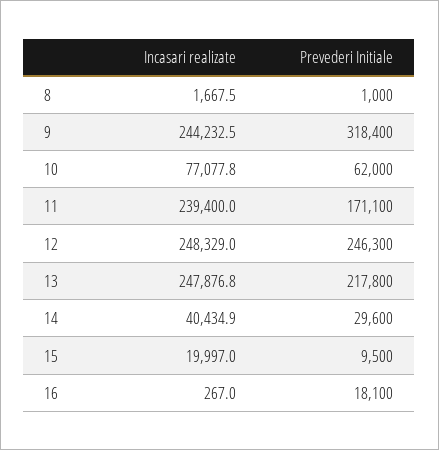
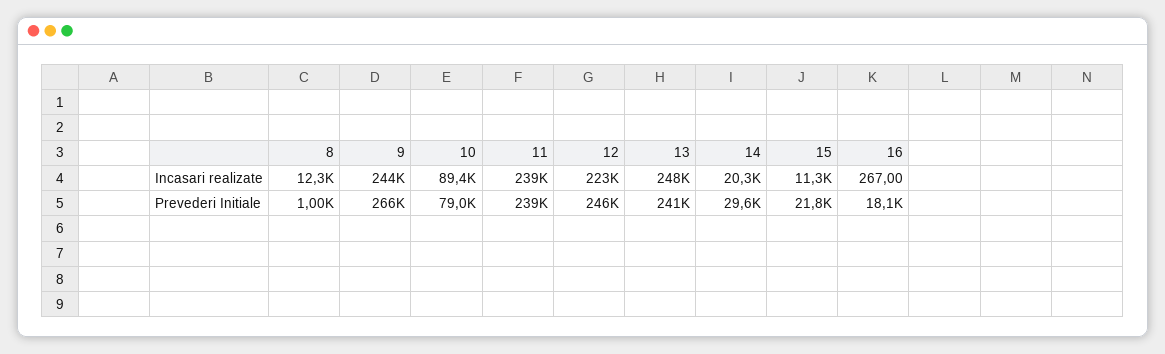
Incasari realizate, 8: 1667.5 -> 12300
Prevederi Initiale, 9: 318400 -> 266000
Incasari realizate, 10: 77077.8 -> 89400
Prevederi Initiale, 10: 62000 -> 79000
Prevederi Initiale, 11: 171100 -> 239000
Incasari realizate, 12: 248329 -> 223000
Prevederi Initiale, 13: 217800 -> 241000
Incasari realizate, 14: 40434.9 -> 20300
Incasari realizate, 15: 19997 -> 11300
Prevederi Initiale, 15: 9500 -> 21800

